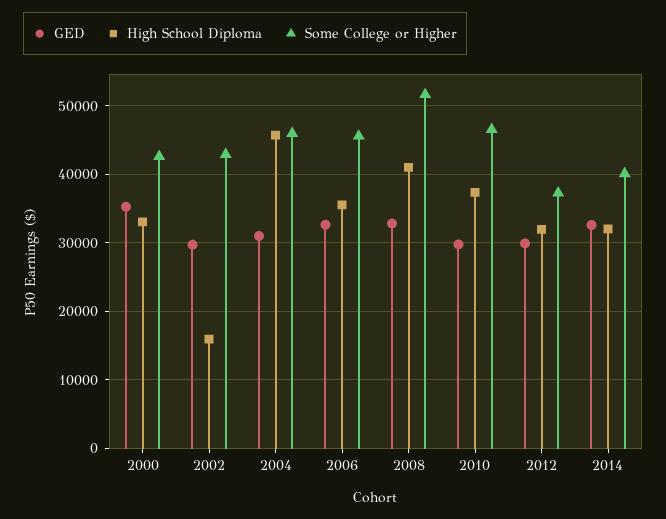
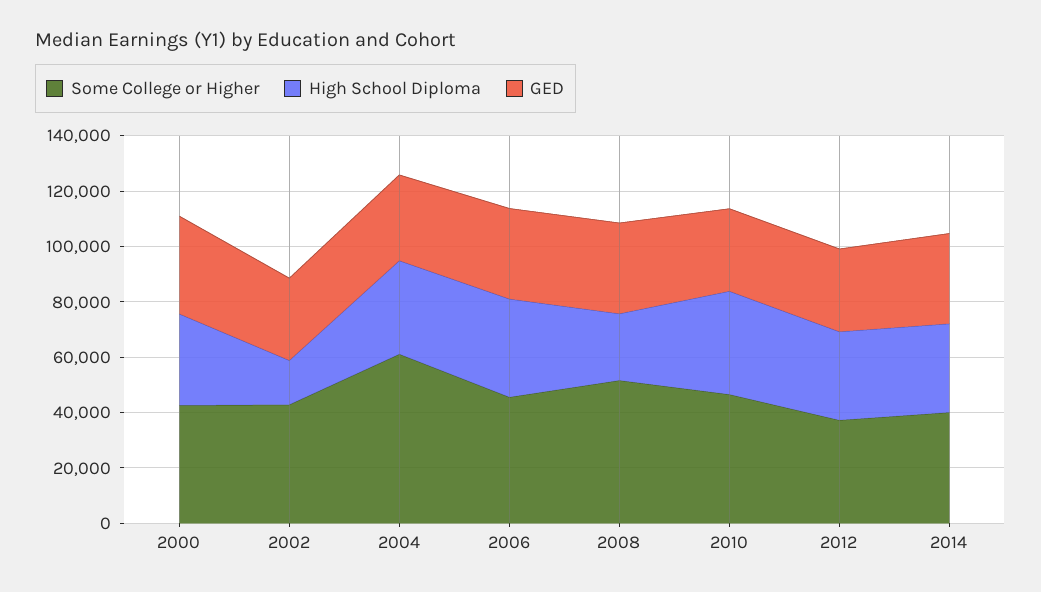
High School Diploma, 2004: 46000 -> 35000
Some College or Higher, 2004: 46000 -> 60000
High School Diploma, 2008: 41000 -> 25000

